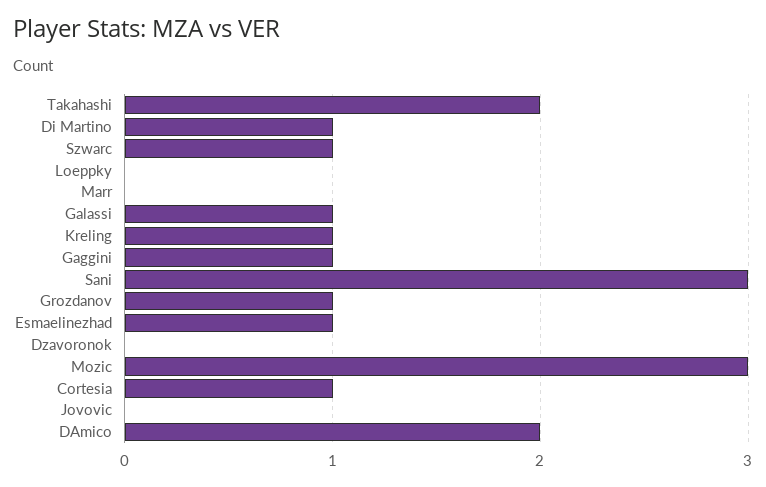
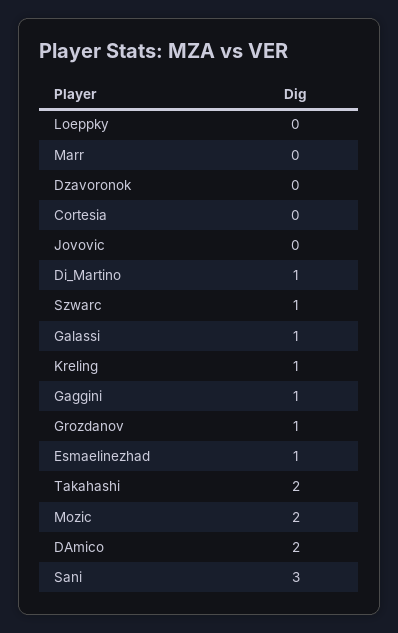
Mozic: 3 -> 2
Cortesia: 1 -> 0

